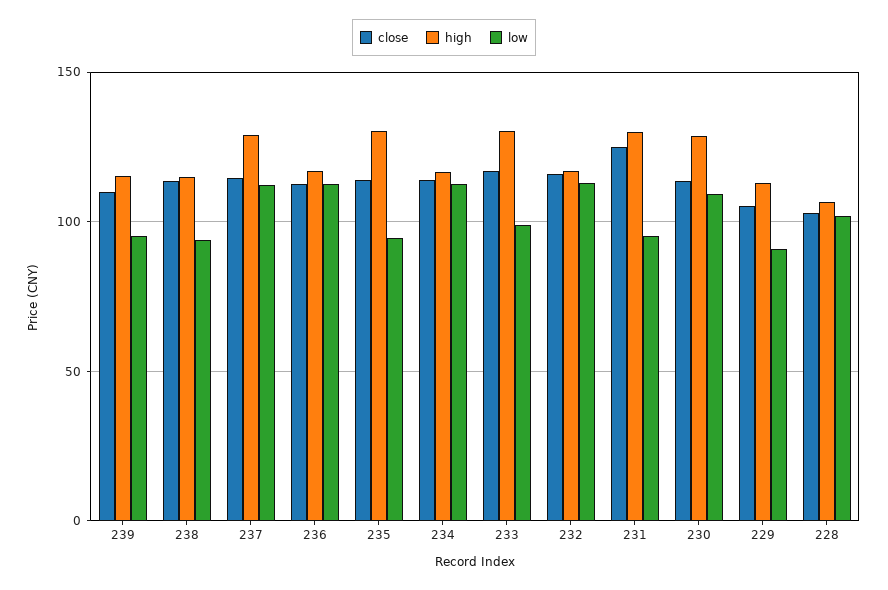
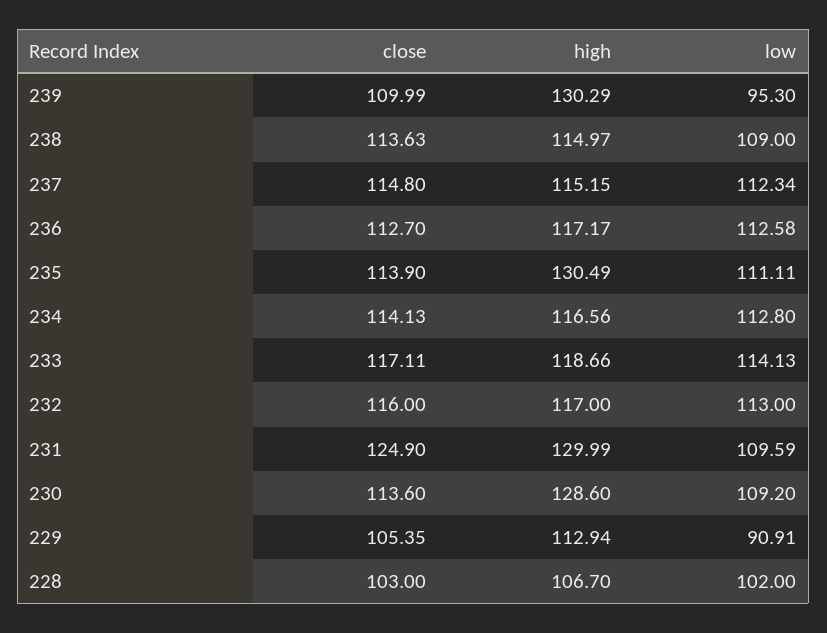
high, 239: 115 -> 130.29
low, 238: 95 -> 109
high, 237: 130 -> 115.15
low, 235: 95 -> 111.11
high, 233: 130 -> 118.66
low, 233: 100 -> 114.13
low, 231: 95 -> 109.59

